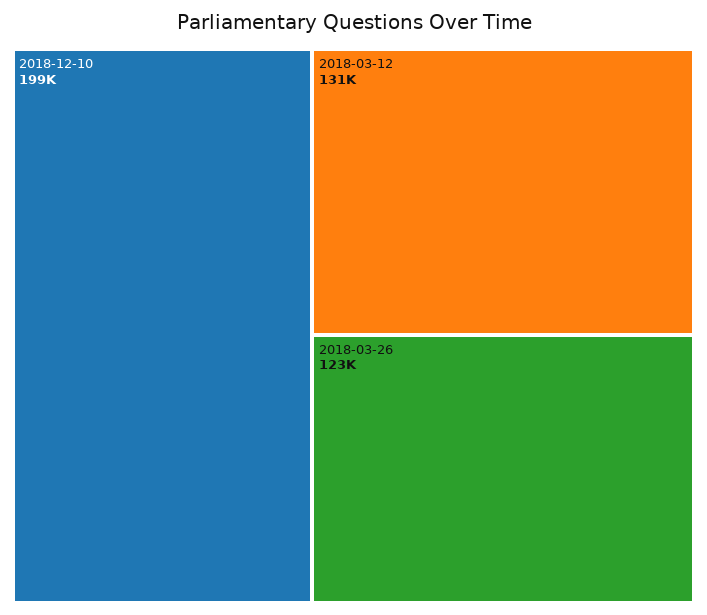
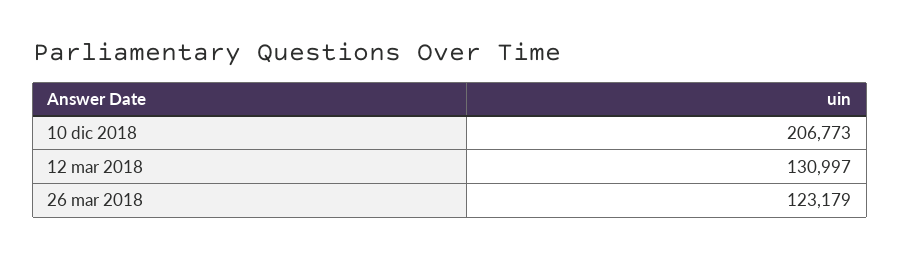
2018-12-10: 199000 -> 206773

